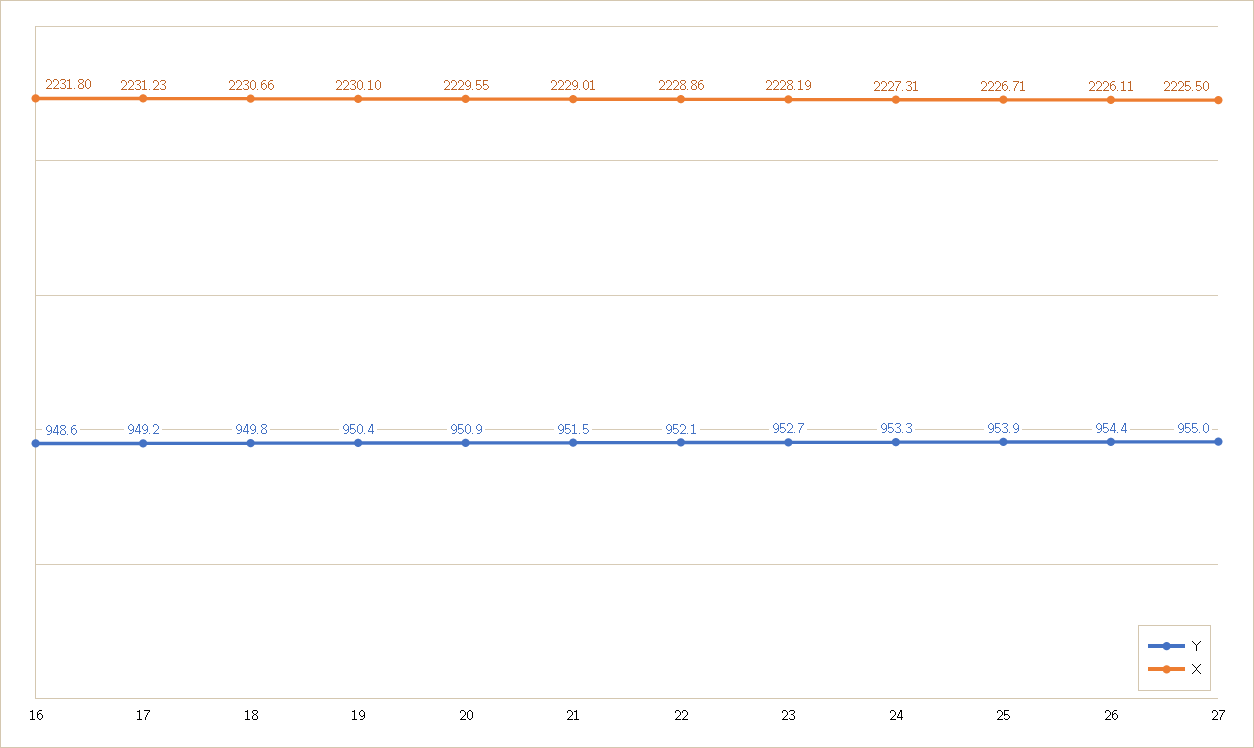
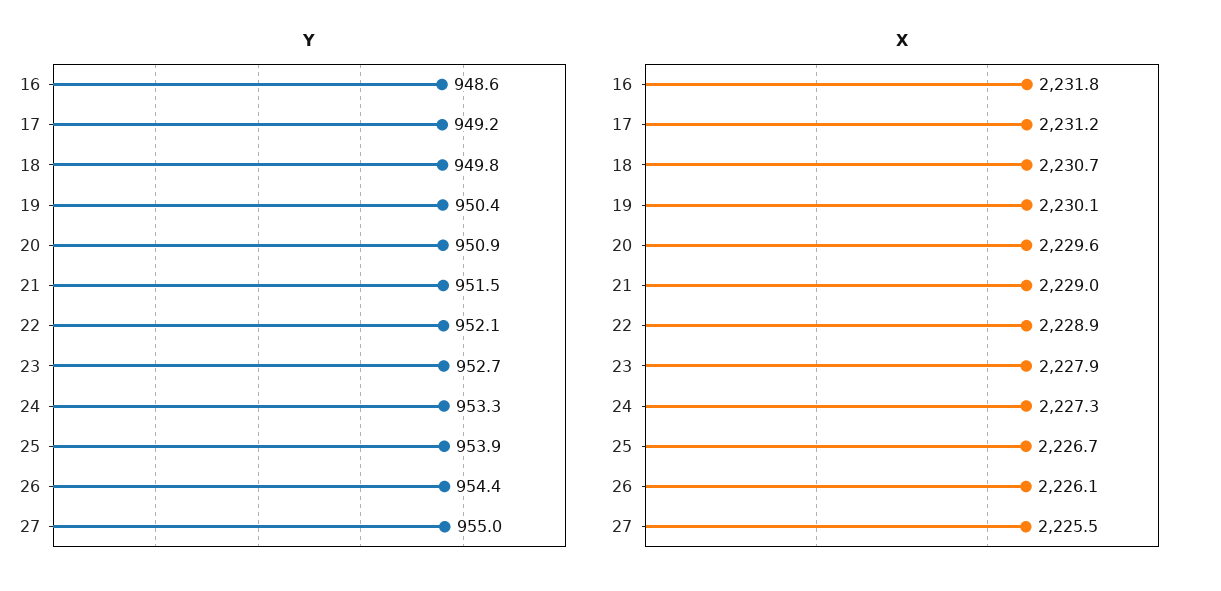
X, 23: 2228.19 -> 2227.9

